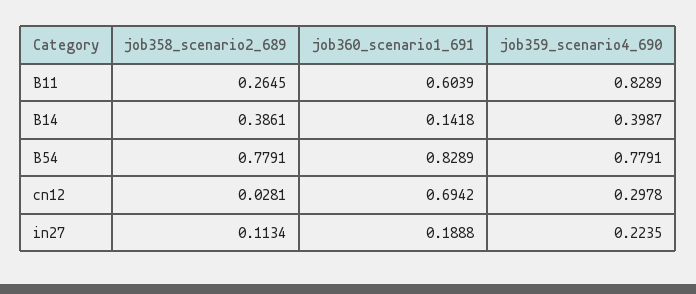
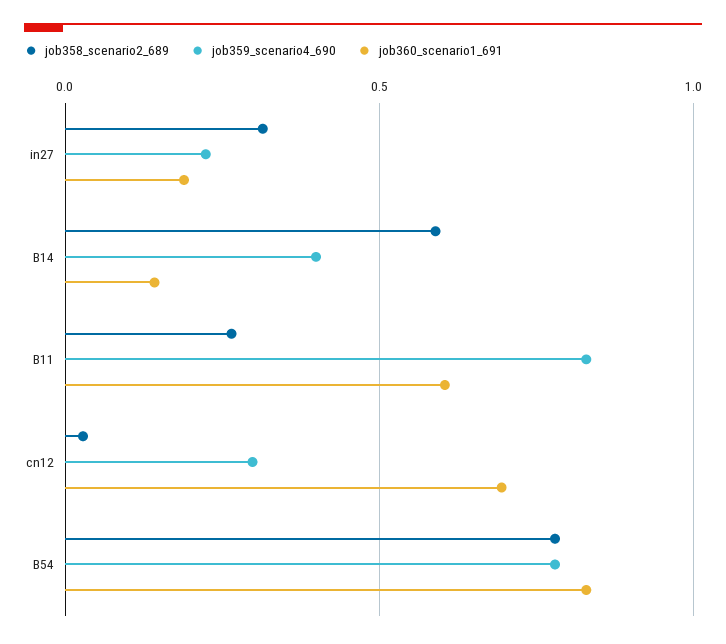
job358_scenario2_689, B14: 0.3861 -> 0.6
job358_scenario2_689, in27: 0.1134 -> 0.3

